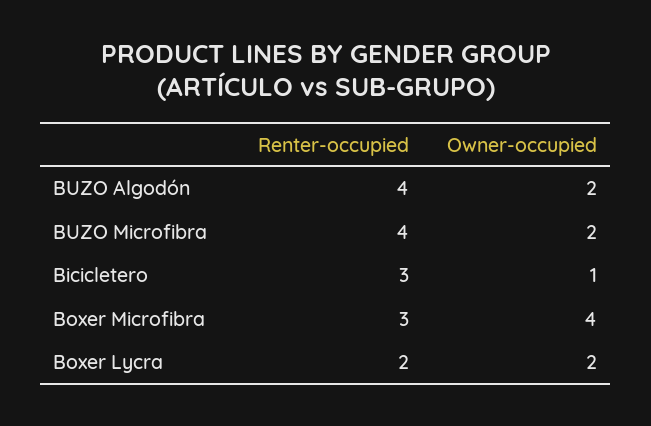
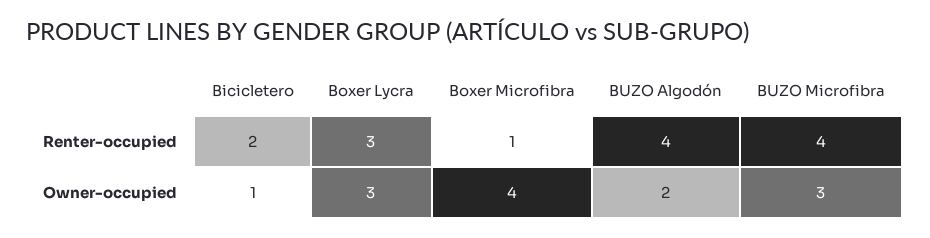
Owner-occupied, BUZO Microfibra: 2 -> 3
Renter-occupied, Bicicletero: 3 -> 2
Renter-occupied, Boxer Microfibra: 3 -> 1
Renter-occupied, Boxer Lycra: 2 -> 3
Owner-occupied, Boxer Lycra: 2 -> 3

